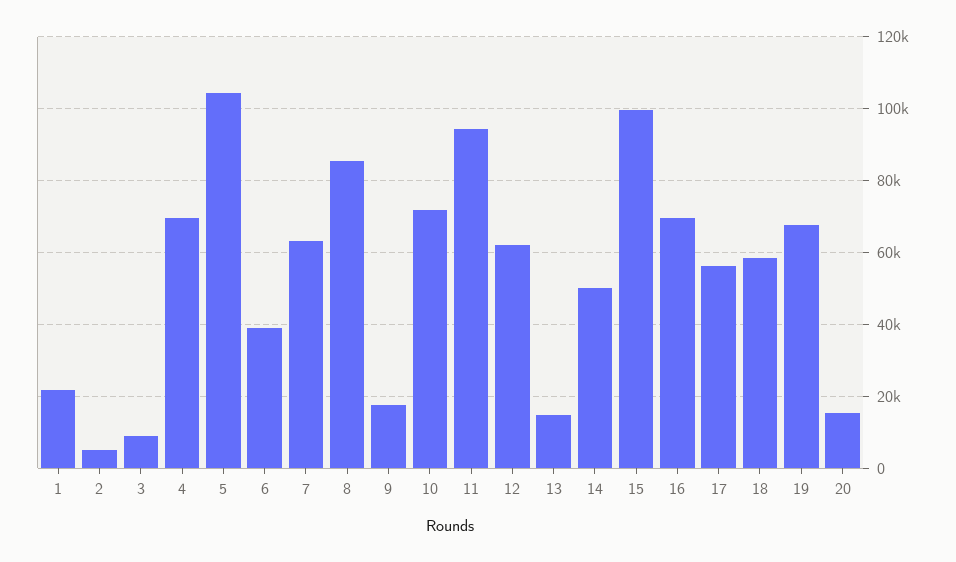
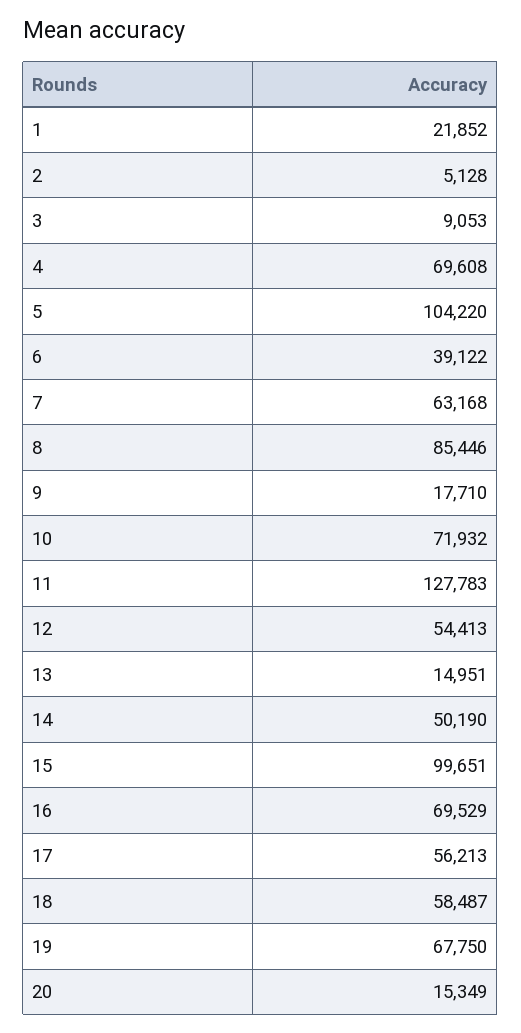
11: 94000 -> 127783
12: 62000 -> 54413

